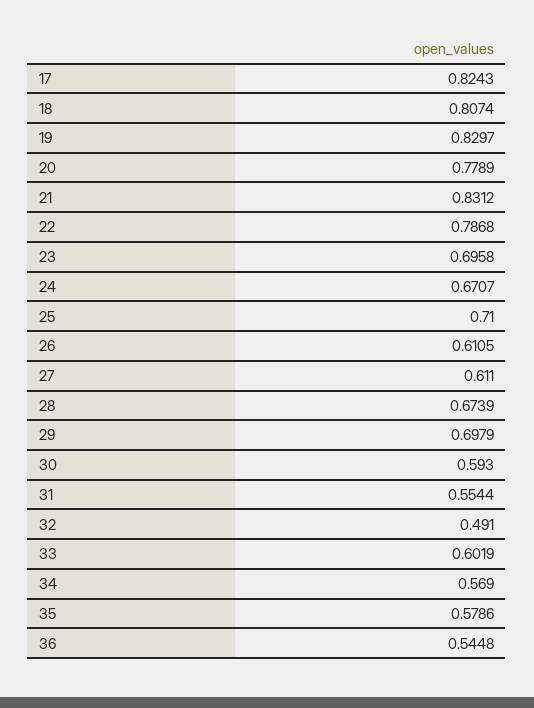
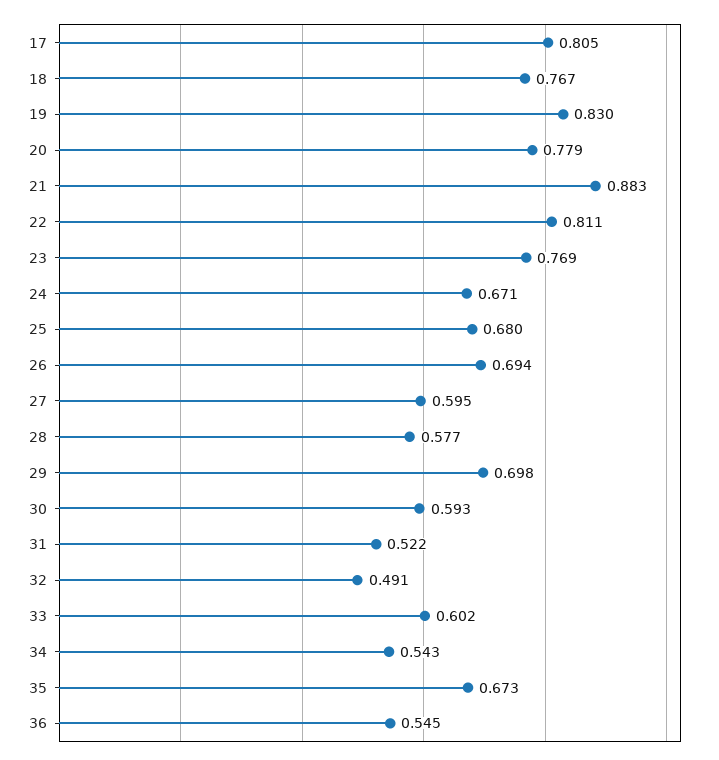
17: 0.8243 -> 0.805
18: 0.8074 -> 0.767
21: 0.8312 -> 0.883
22: 0.7868 -> 0.811
23: 0.6958 -> 0.769
25: 0.71 -> 0.68
26: 0.6105 -> 0.694
27: 0.611 -> 0.595
28: 0.6739 -> 0.577
31: 0.5544 -> 0.522
34: 0.569 -> 0.543
35: 0.5786 -> 0.673

